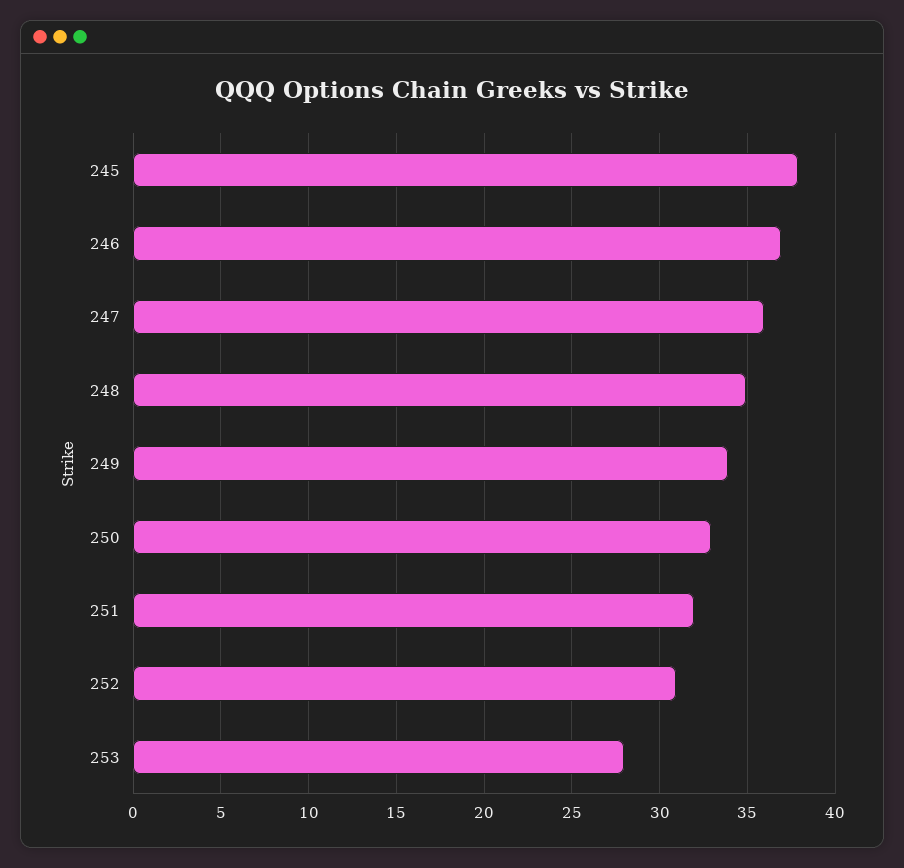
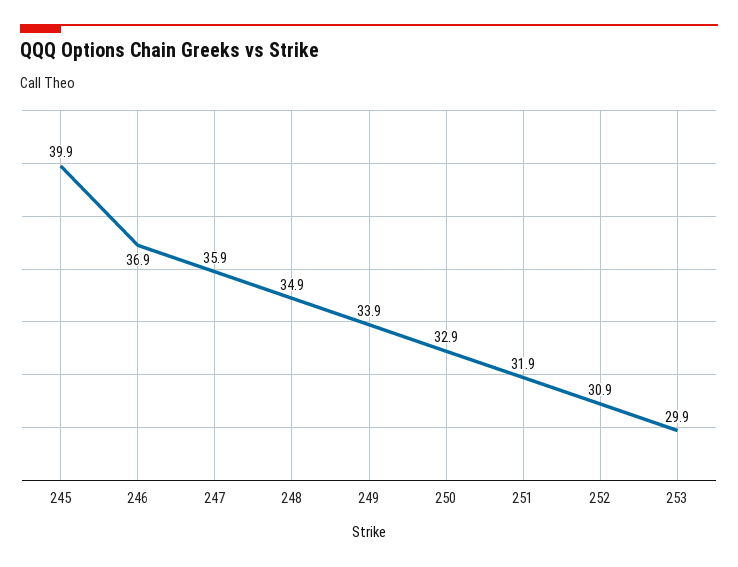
245: 38 -> 39.9
253: 28 -> 29.9

